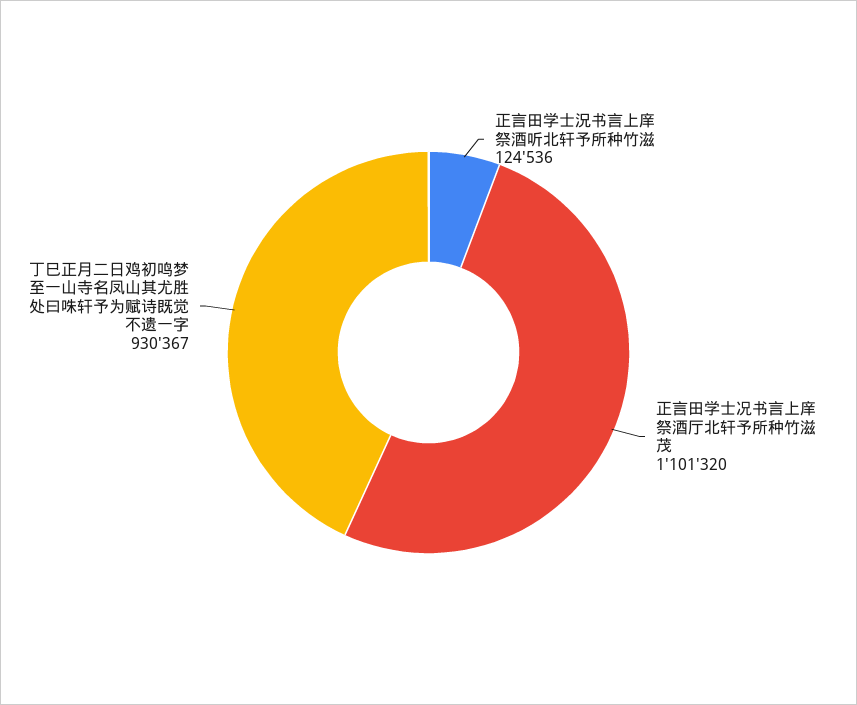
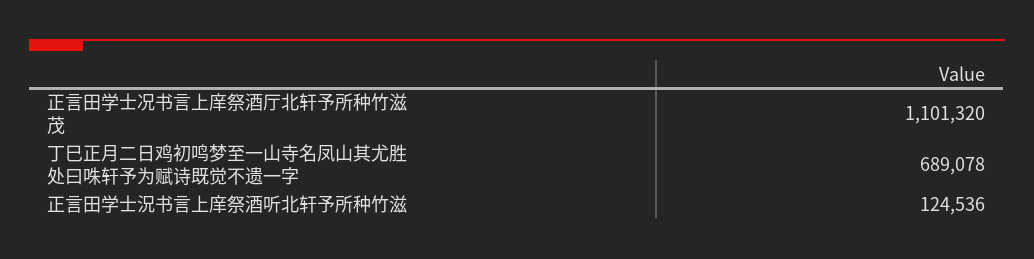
丁巳正月二日鸡初鸣梦至一山寺名凤山其尤胜处曰咮轩予为赋诗既觉不遗一字: 930367 -> 689078

